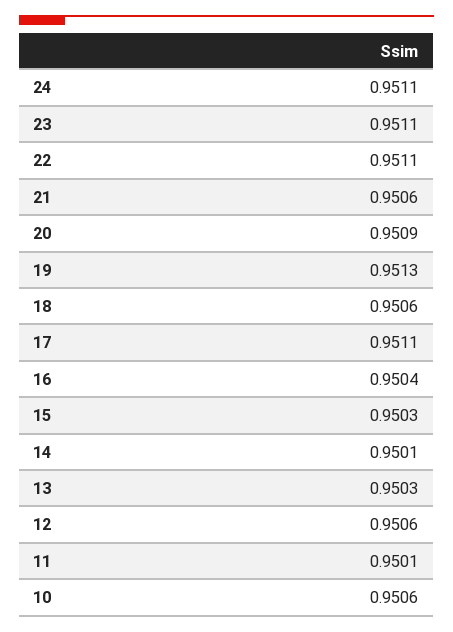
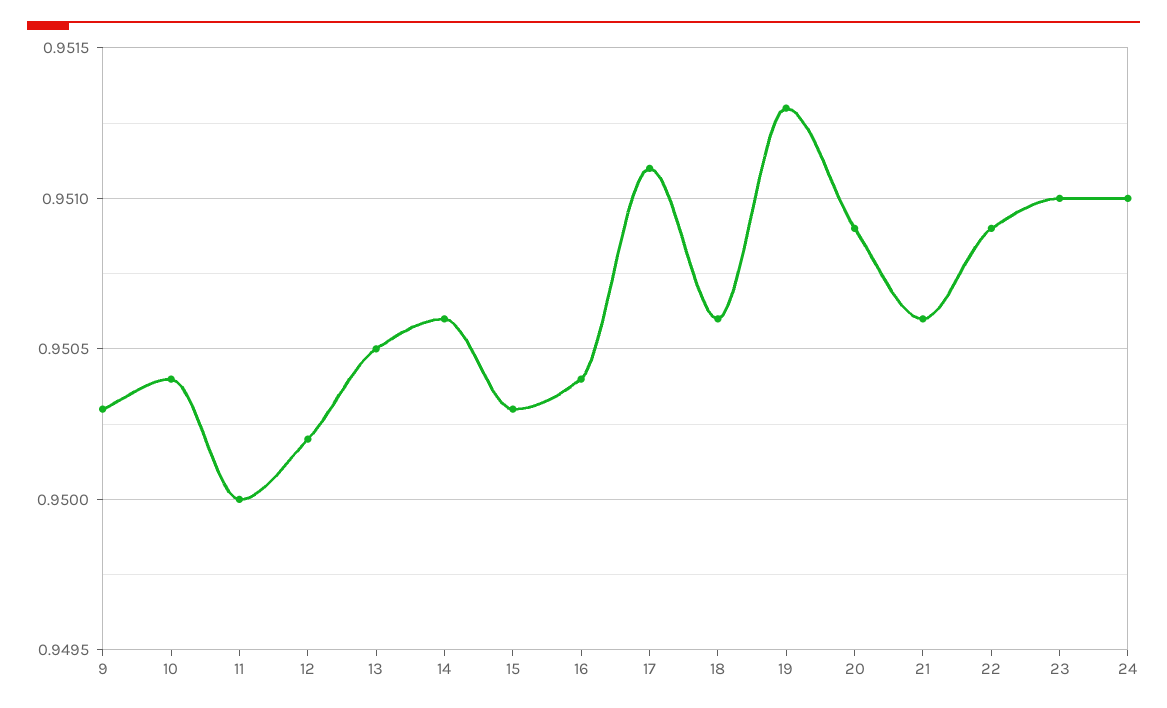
24: 0.9511 -> 0.951
23: 0.9511 -> 0.951
22: 0.9511 -> 0.9509
14: 0.9501 -> 0.9506
13: 0.9503 -> 0.9505
12: 0.9506 -> 0.9502
11: 0.9501 -> 0.95
10: 0.9506 -> 0.9504
9: none -> 0.9503

